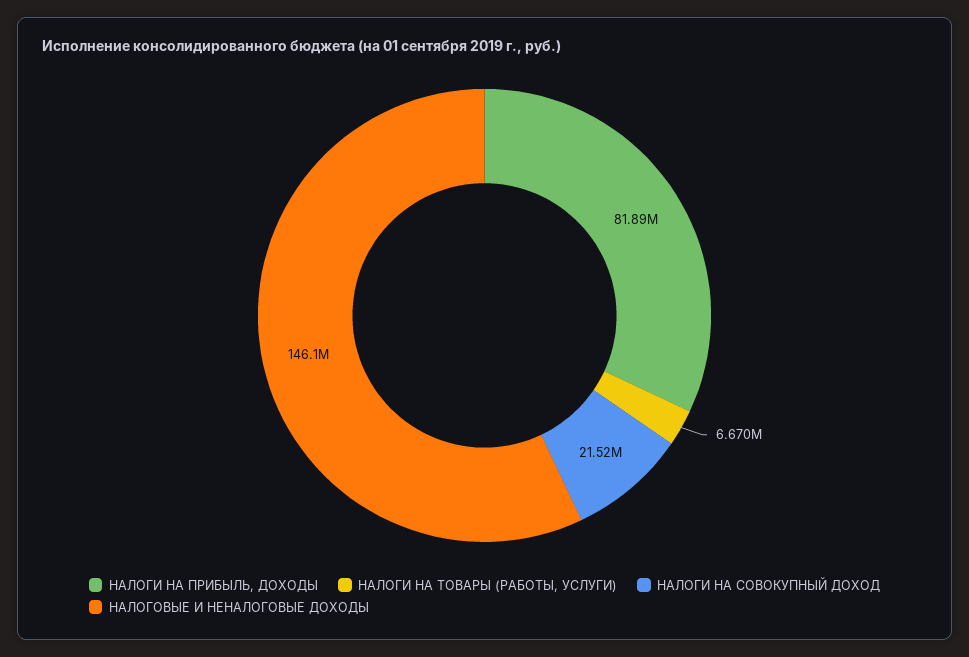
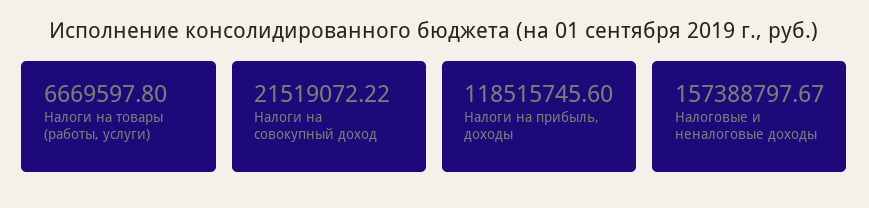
НАЛОГИ НА ПРИБЫЛЬ, ДОХОДЫ: 81890000 -> 118515745.6
НАЛОГОВЫЕ И НЕНАЛОГОВЫЕ ДОХОДЫ: 146100000 -> 157388797.67

